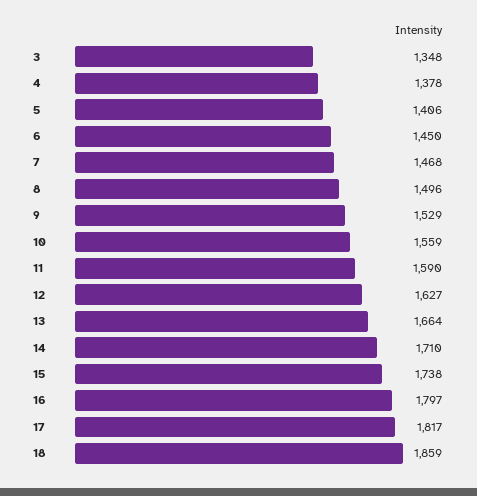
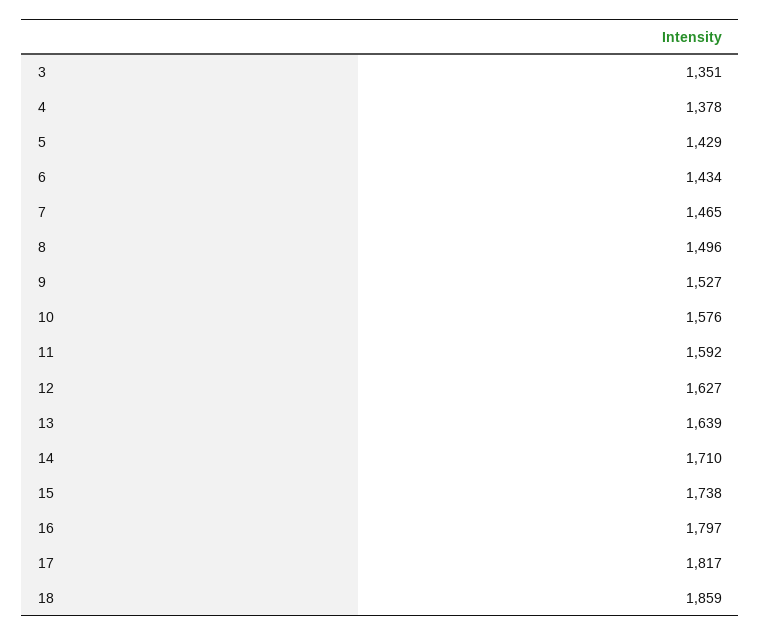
3: 1348 -> 1351
5: 1406 -> 1429
6: 1450 -> 1434
7: 1468 -> 1465
9: 1529 -> 1527
10: 1559 -> 1576
11: 1590 -> 1592
13: 1664 -> 1639

